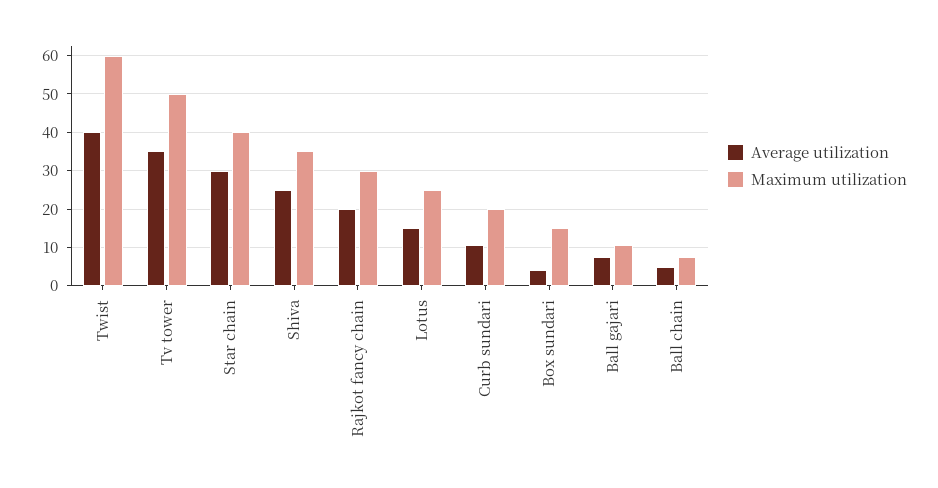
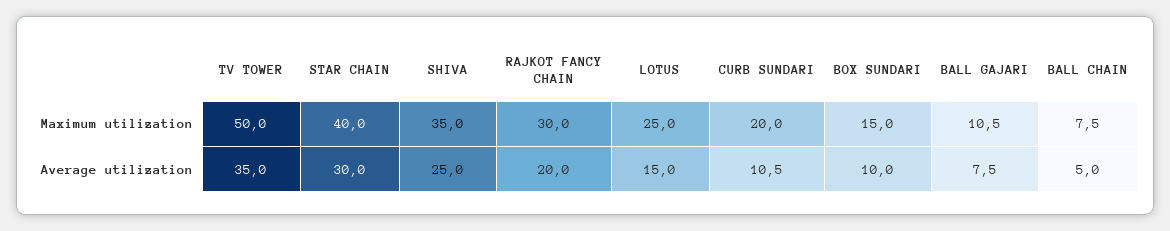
Average utilization, Twist: 40 -> none
Maximum utilization, Twist: 60 -> none
Average utilization, Box sundari: 4 -> 10

